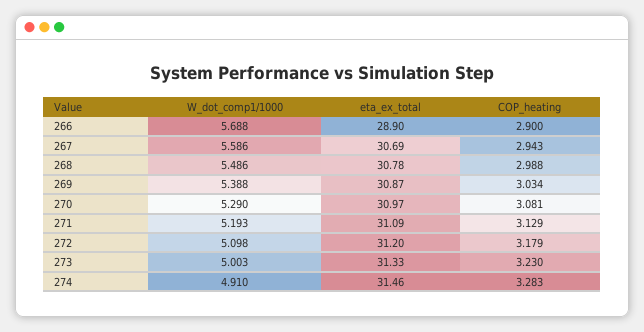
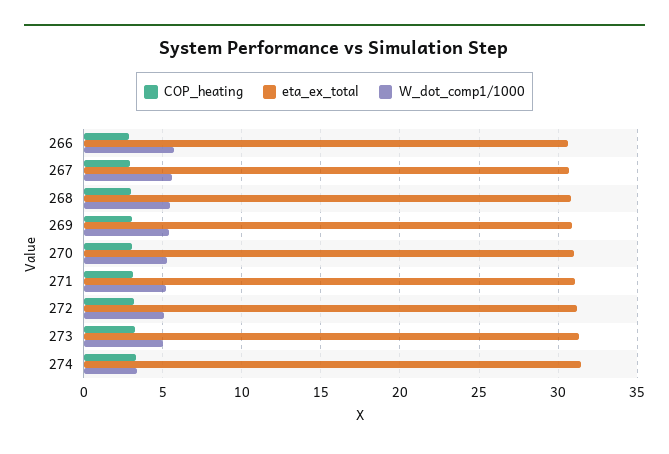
eta_ex_total, 266: 28.9 -> 30.5
W_dot_comp1/1000, 274: 4.91 -> 3.5

